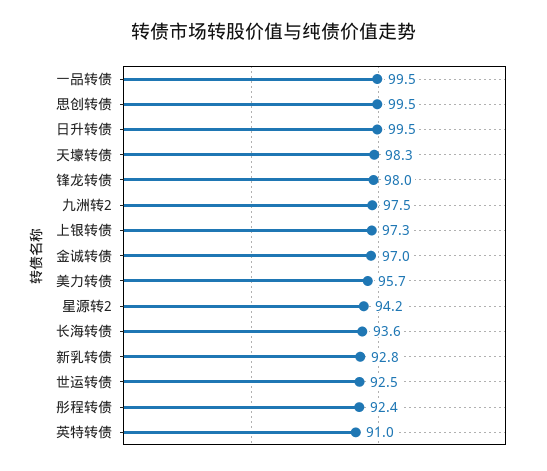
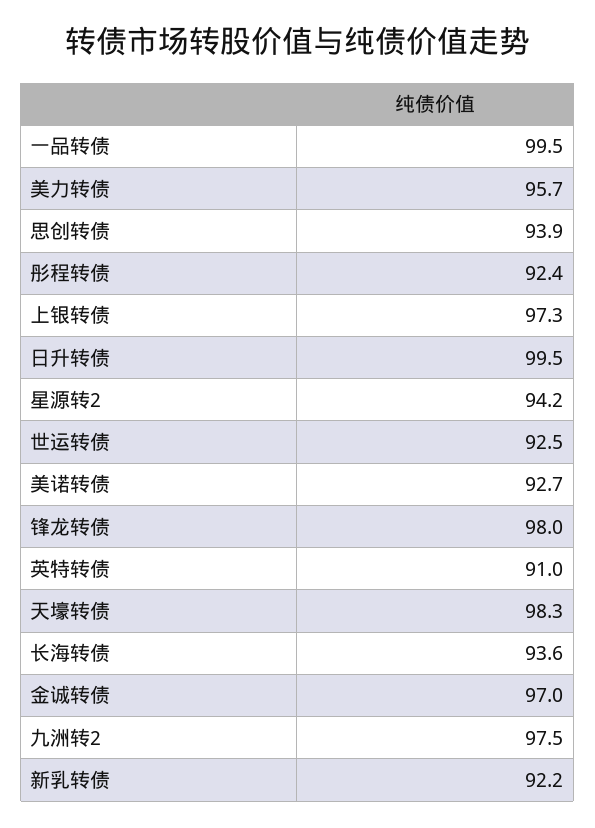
思创转债: 99.5 -> 93.9
新乳转债: 92.8 -> 92.2
美诺转债: none -> 92.7

